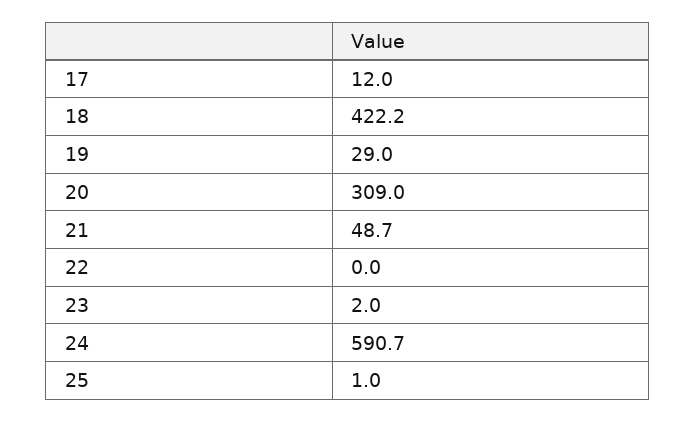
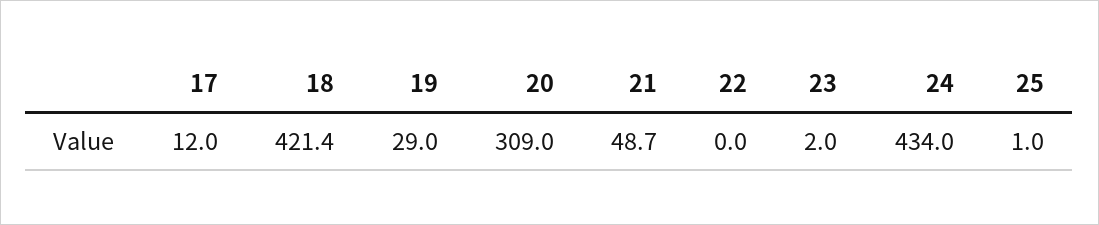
18: 422.2 -> 421.4
24: 590.7 -> 434

